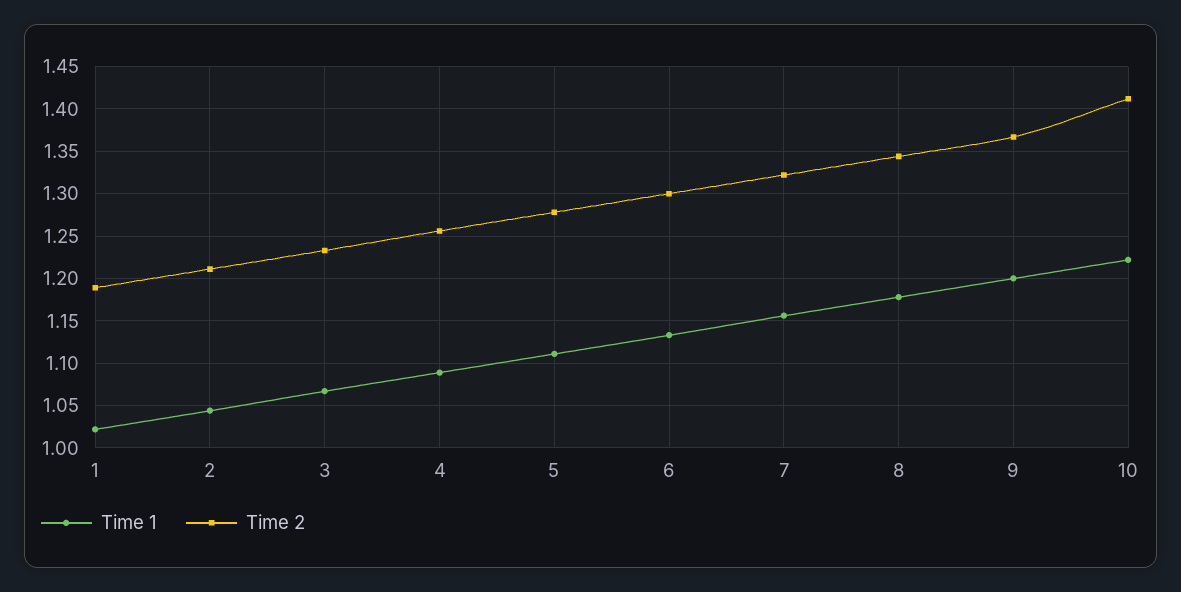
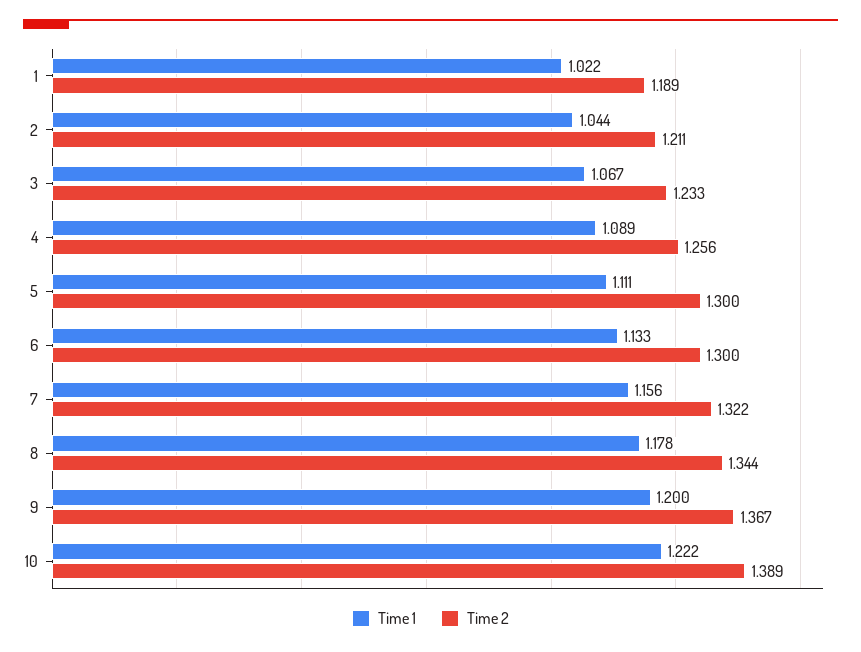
Time 2, 5: 1.28 -> 1.3
Time 2, 10: 1.41 -> 1.389

